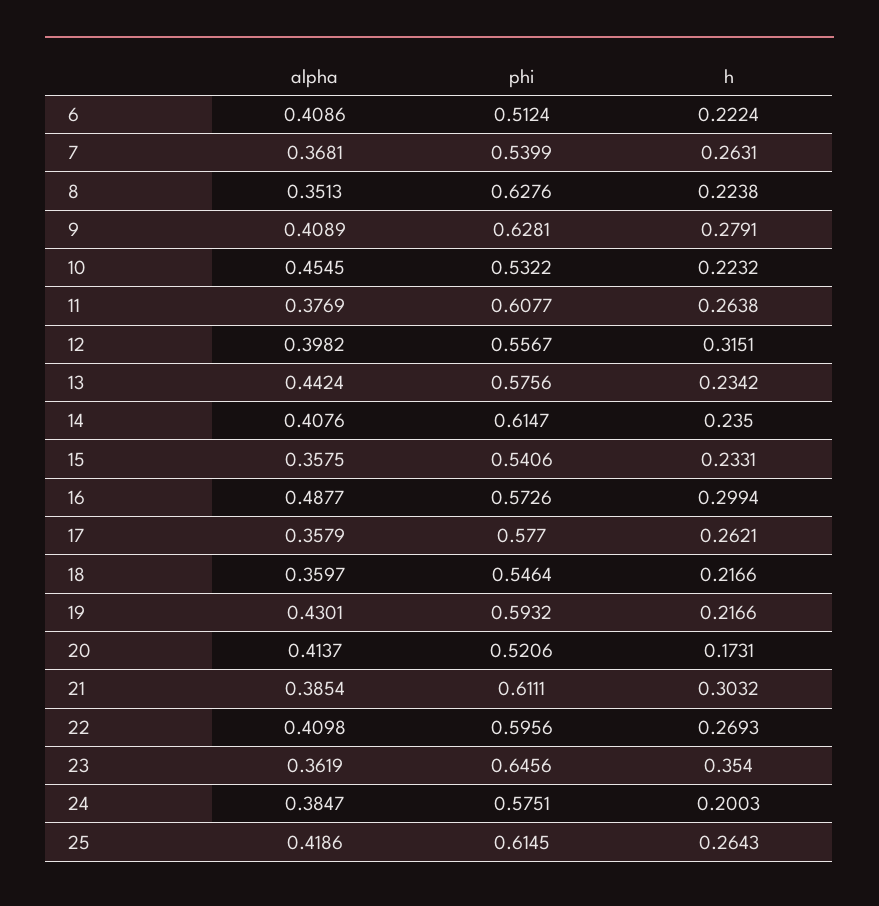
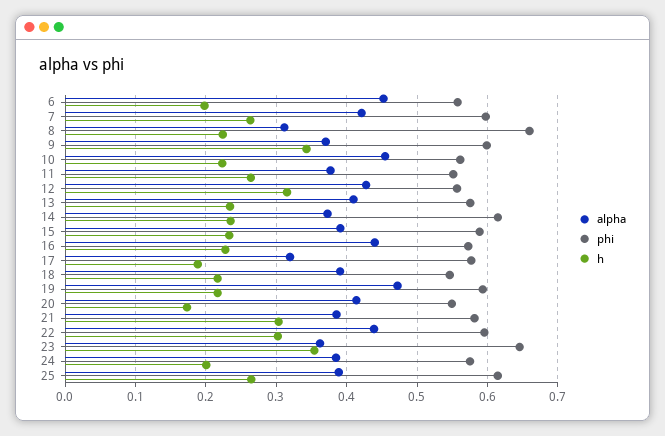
alpha, 6: 0.4086 -> 0.45
phi, 6: 0.5124 -> 0.56
h, 6: 0.2224 -> 0.2
alpha, 7: 0.3681 -> 0.42
phi, 7: 0.5399 -> 0.6
alpha, 8: 0.3513 -> 0.31
phi, 8: 0.6276 -> 0.66
alpha, 9: 0.4089 -> 0.37
phi, 9: 0.6281 -> 0.6
h, 9: 0.2791 -> 0.34
phi, 10: 0.5322 -> 0.56
phi, 11: 0.6077 -> 0.55
alpha, 12: 0.3982 -> 0.43
alpha, 13: 0.4424 -> 0.41
alpha, 14: 0.4076 -> 0.37
alpha, 15: 0.3575 -> 0.39
phi, 15: 0.5406 -> 0.59
alpha, 16: 0.4877 -> 0.44
h, 16: 0.2994 -> 0.23
alpha, 17: 0.3579 -> 0.32
h, 17: 0.2621 -> 0.19
alpha, 18: 0.3597 -> 0.39
alpha, 19: 0.4301 -> 0.47
phi, 20: 0.5206 -> 0.55
phi, 21: 0.6111 -> 0.58
alpha, 22: 0.4098 -> 0.44
h, 22: 0.2693 -> 0.3
alpha, 25: 0.4186 -> 0.39

